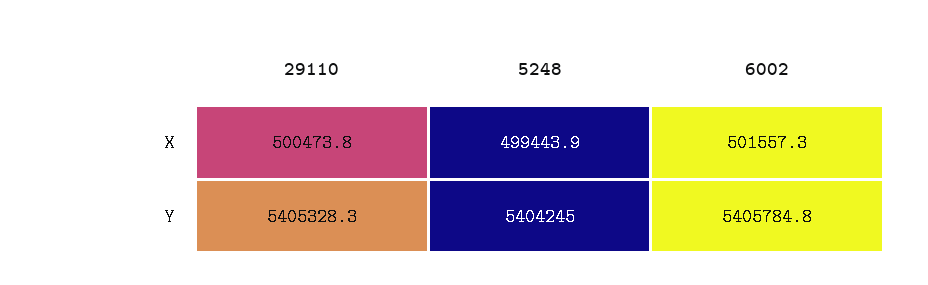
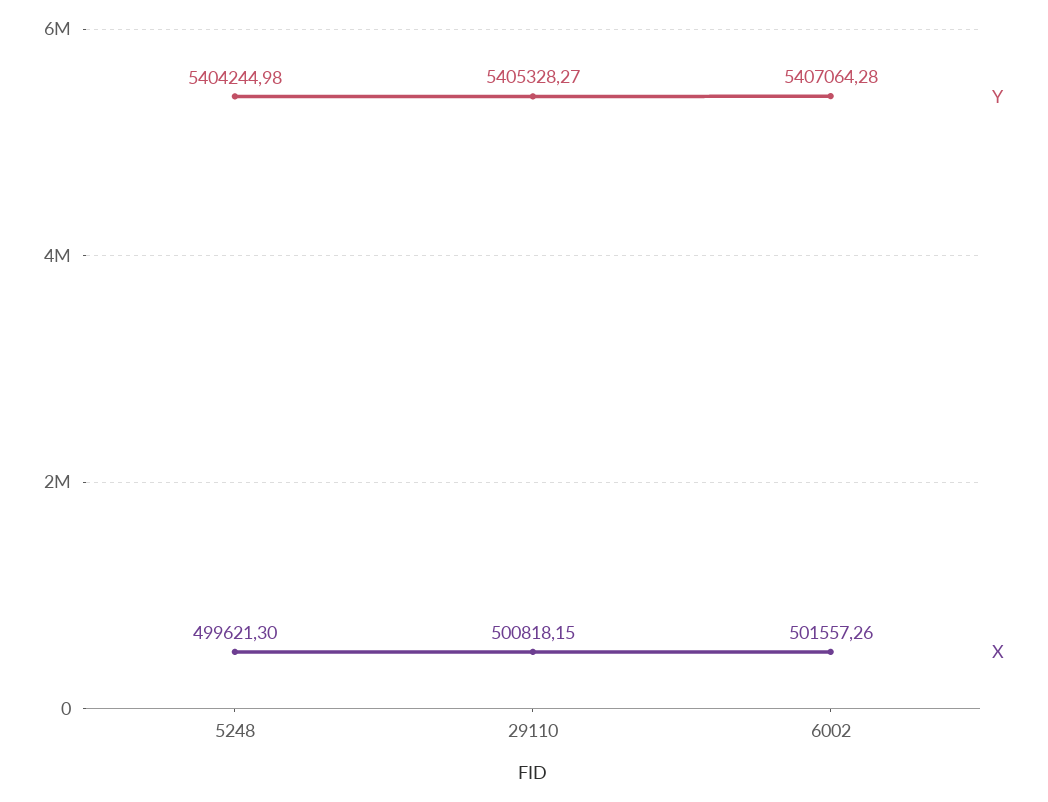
X, 29110: 500473.8 -> 500818.15
X, 5248: 499443.9 -> 499621.3
Y, 6002: 5405784.8 -> 5407064.28

